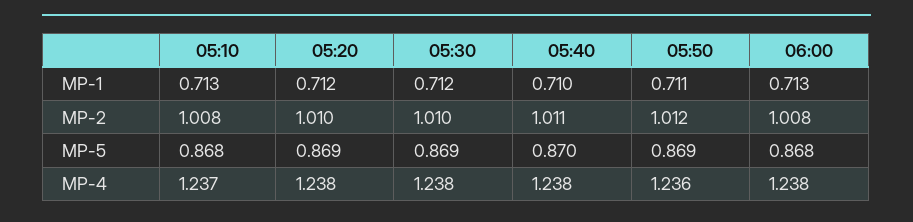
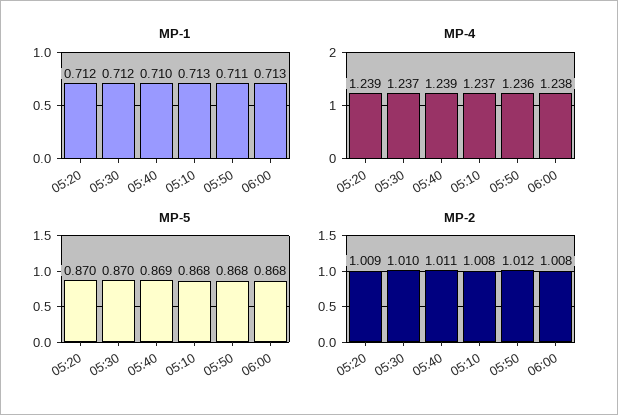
MP-2, 05:20: 1.01 -> 1.009
MP-5, 05:20: 0.869 -> 0.87
MP-5, 05:30: 0.869 -> 0.87
MP-5, 05:40: 0.87 -> 0.869
MP-5, 05:50: 0.869 -> 0.868
MP-4, 05:20: 1.238 -> 1.239
MP-4, 05:30: 1.238 -> 1.237
MP-4, 05:40: 1.238 -> 1.239

